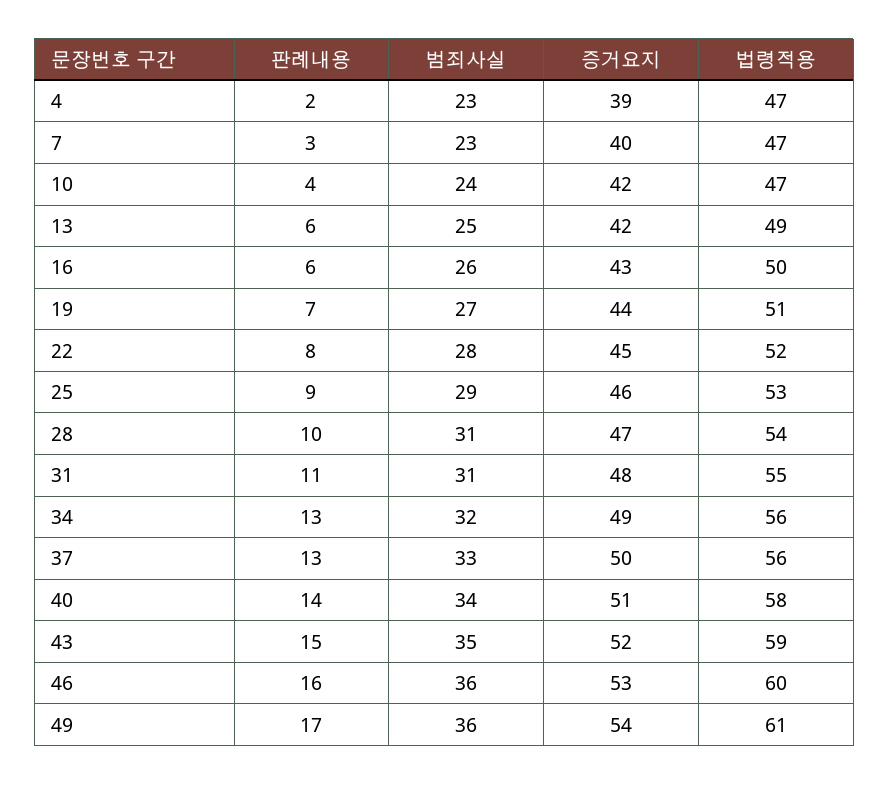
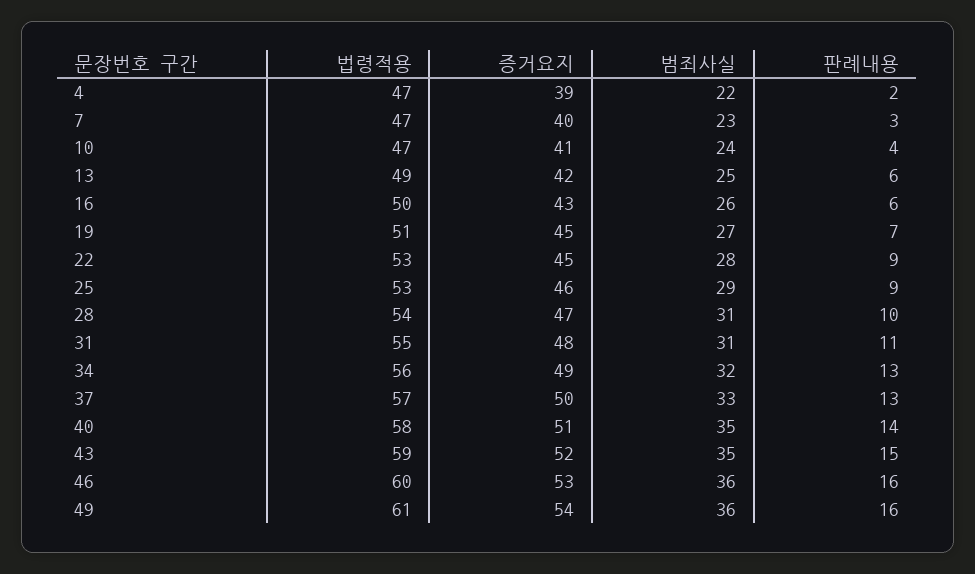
범죄사실, 4: 23 -> 22
증거요지, 10: 42 -> 41
증거요지, 19: 44 -> 45
판례내용, 22: 8 -> 9
법령적용, 22: 52 -> 53
법령적용, 37: 56 -> 57
범죄사실, 40: 34 -> 35
판례내용, 49: 17 -> 16

